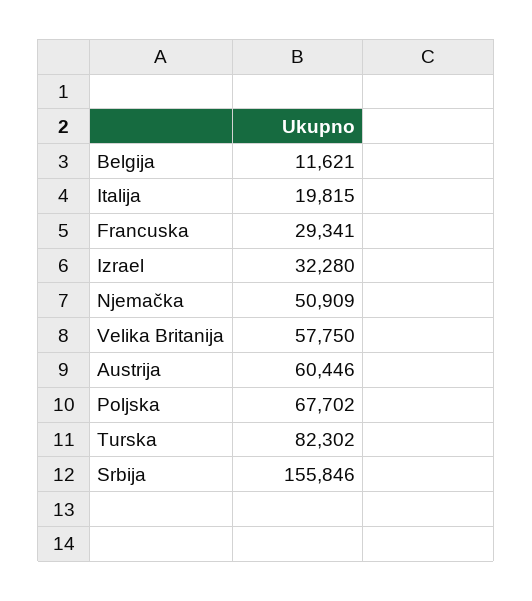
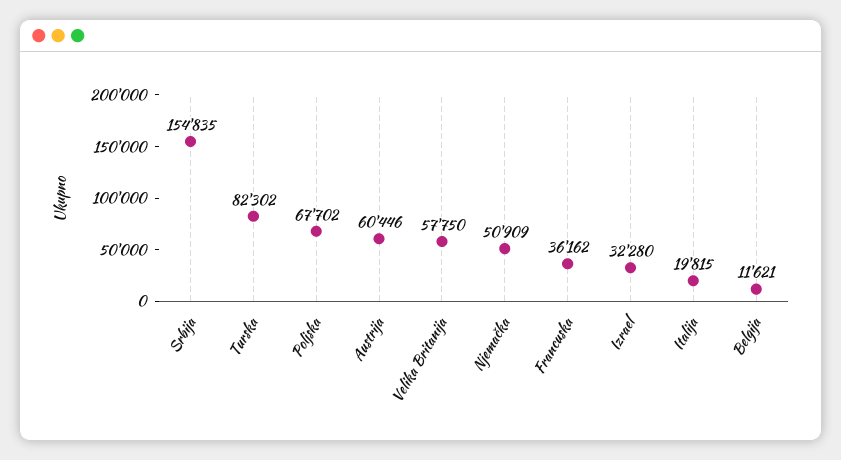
Francuska: 29341 -> 36162
Srbija: 155846 -> 154835

